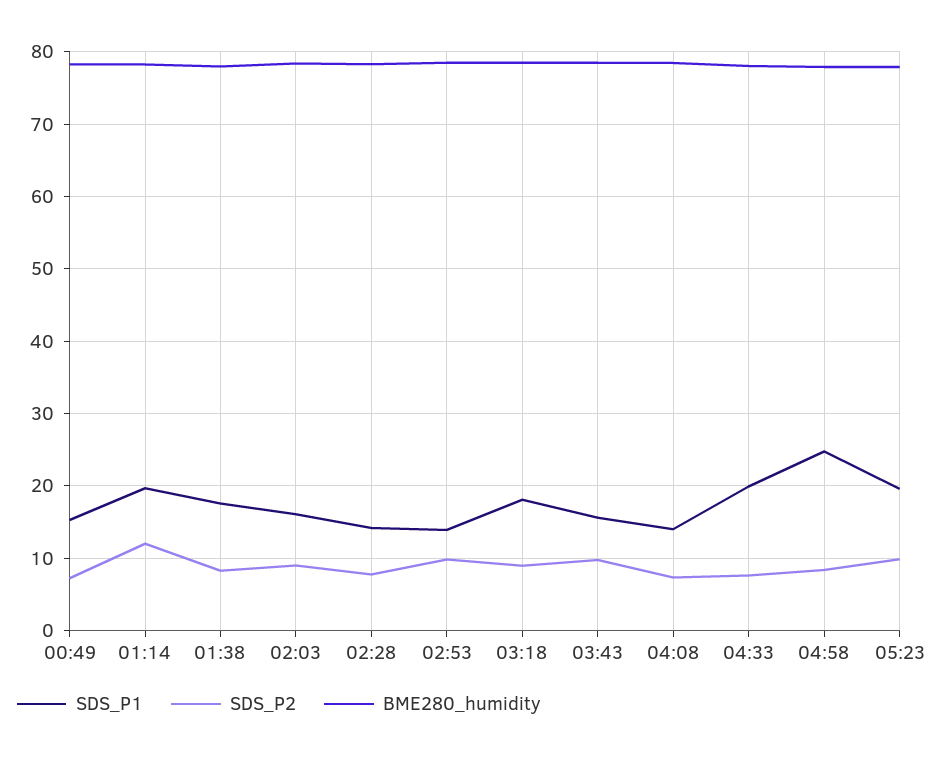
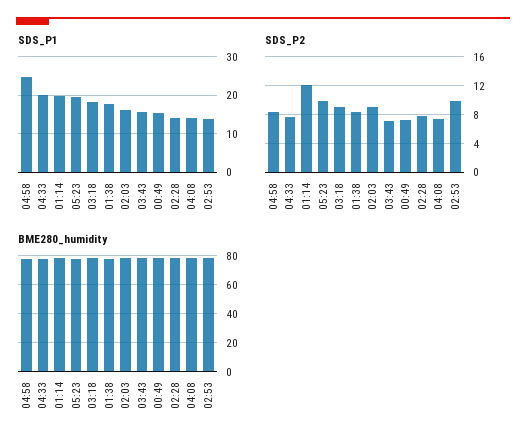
SDS_P2, 03:43: 10 -> 7

